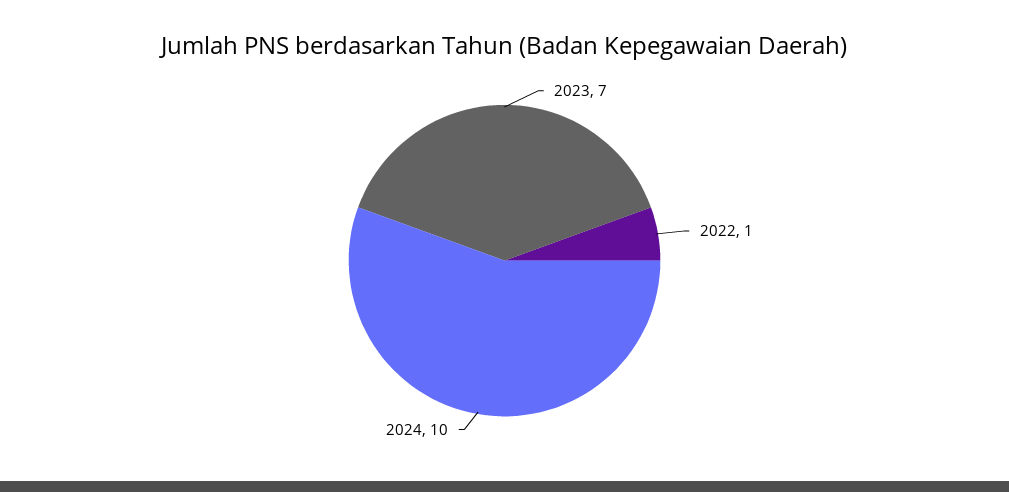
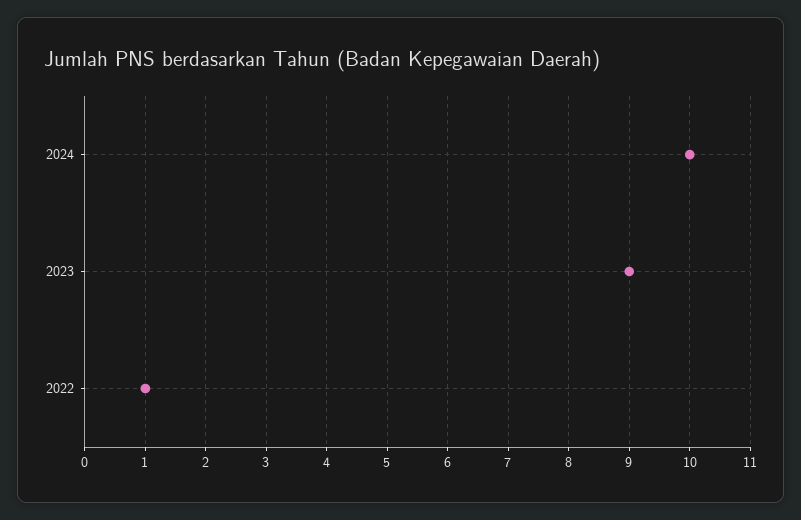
2023: 7 -> 9

